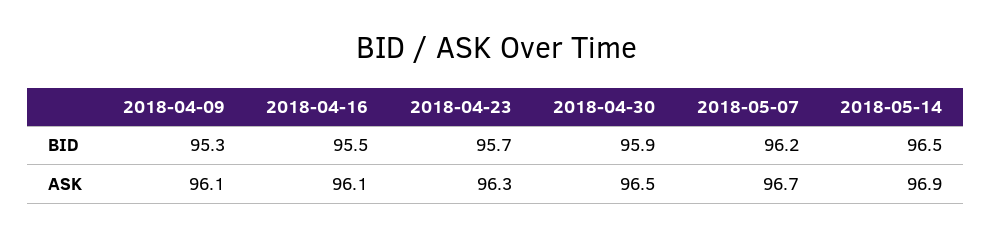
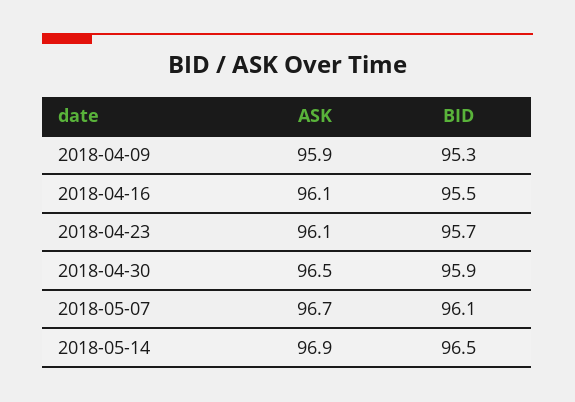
2018-05-07, BID: 96.2 -> 96.1
2018-04-09, ASK: 96.1 -> 95.9
2018-04-23, ASK: 96.3 -> 96.1

